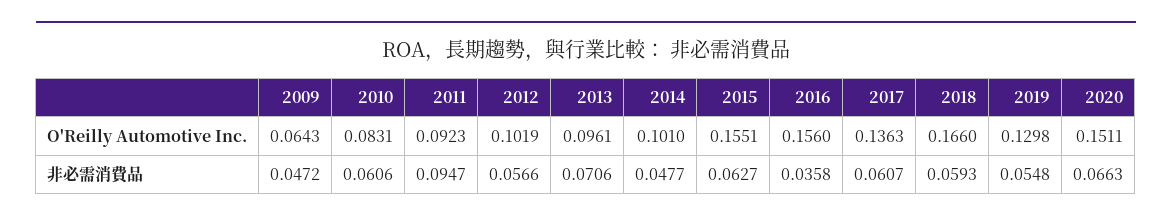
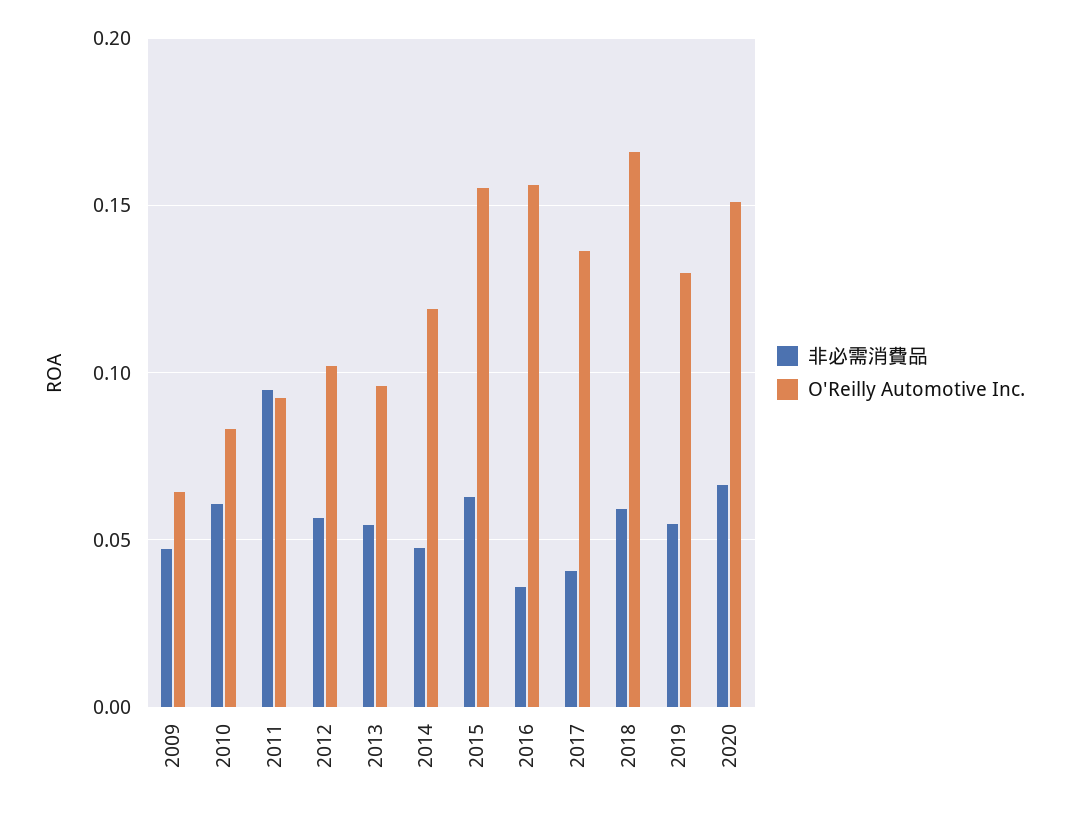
O'Reilly Automotive Inc., 2014: 0.101 -> 0.12
非必需消費品, 2013: 0.0706 -> 0.055
非必需消費品, 2017: 0.0607 -> 0.04

